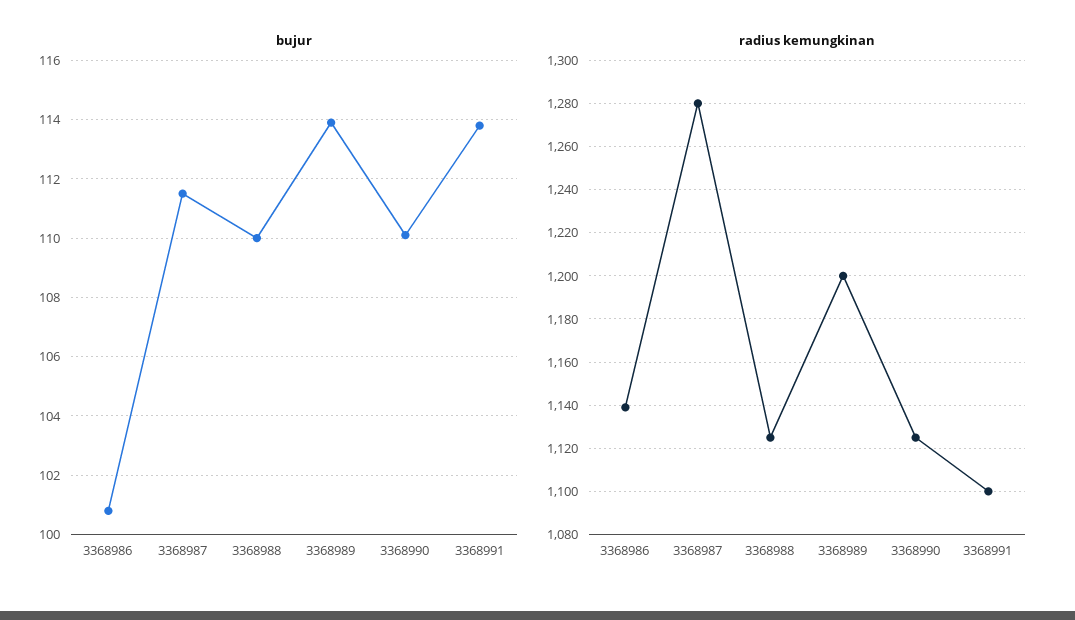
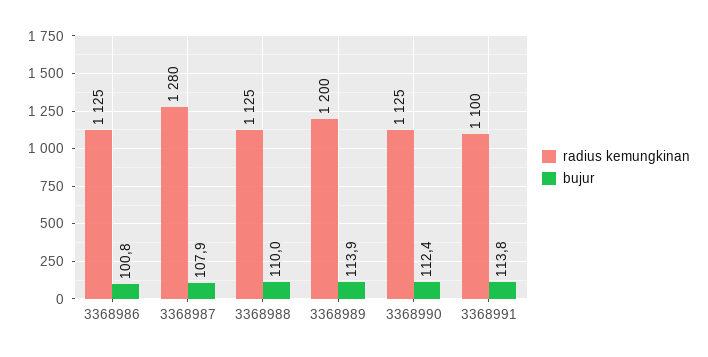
bujur, 3368987: 111.5 -> 107.9
bujur, 3368990: 110 -> 112.4
radius kemungkinan, 3368986: 1140 -> 1125

